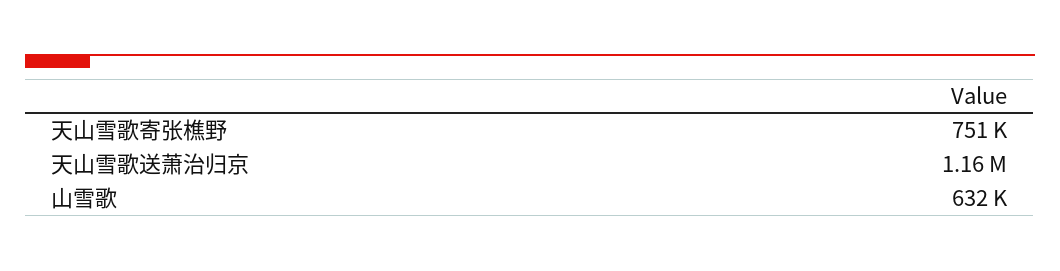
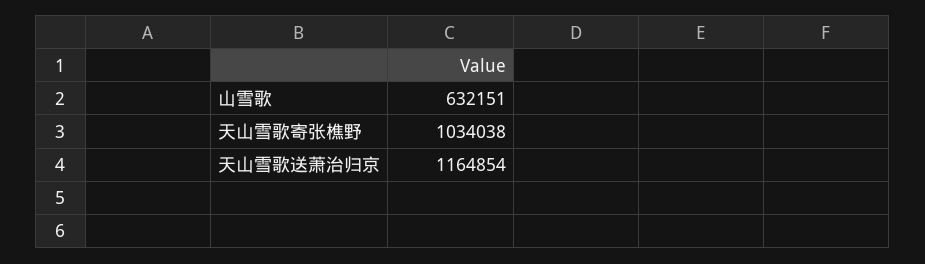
天山雪歌寄张樵野: 751000 -> 1034038

